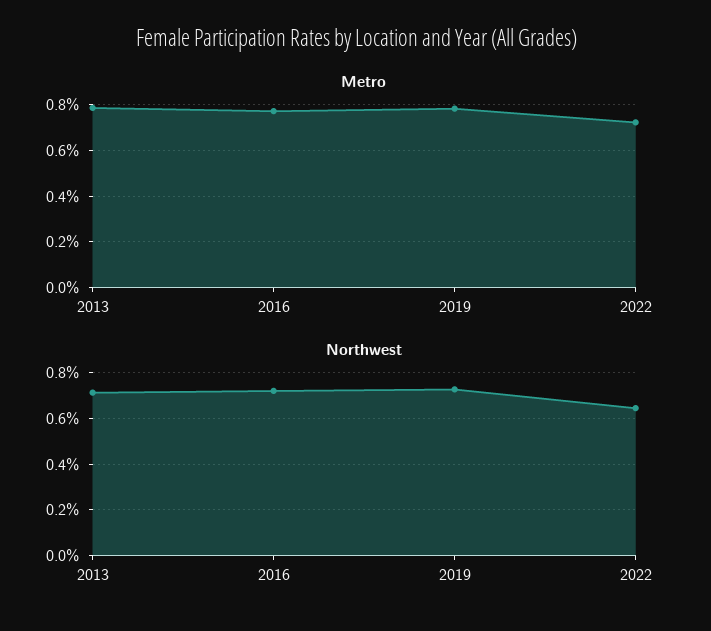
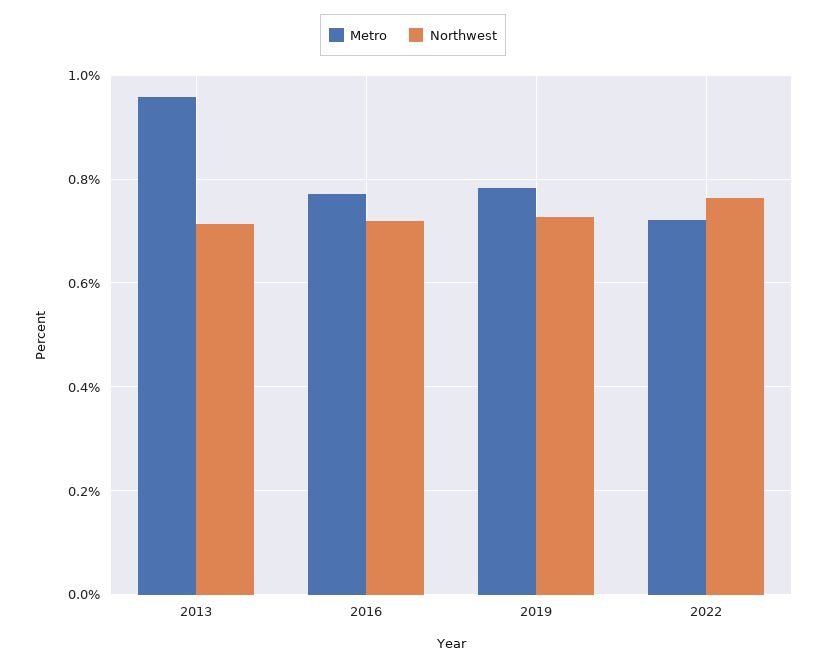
Metro, 2013: 0.8 -> 0.96
Northwest, 2022: 0.65 -> 0.76

